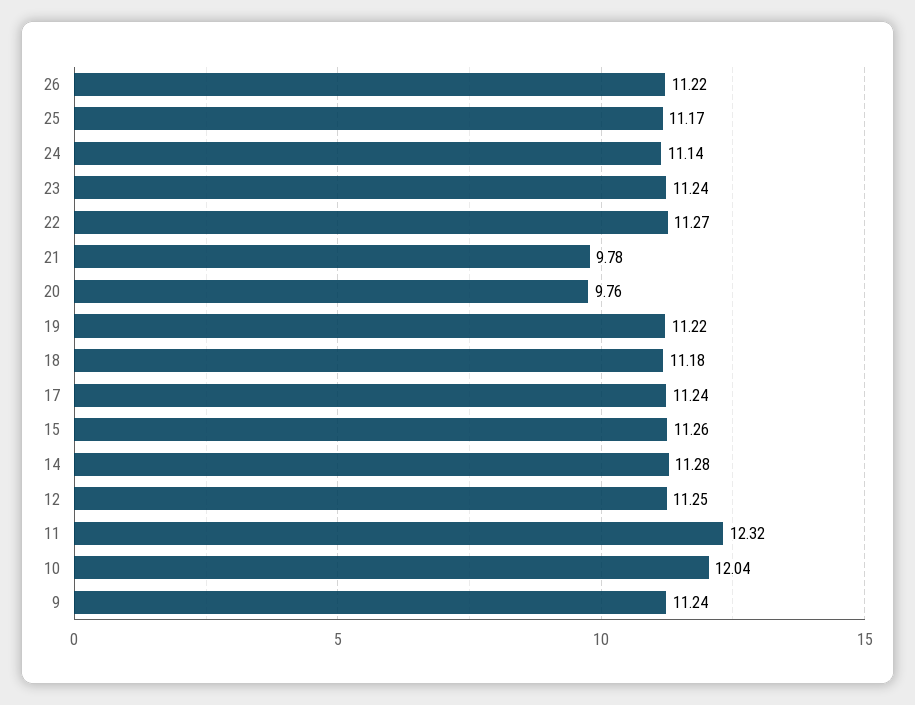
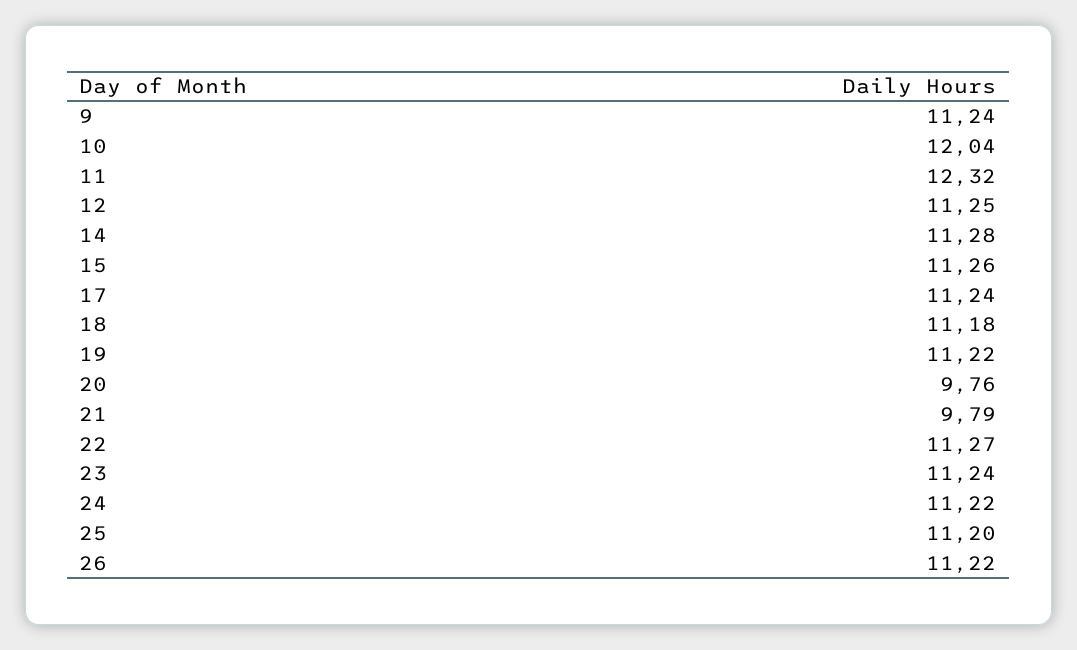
25: 11.17 -> 11.2
24: 11.14 -> 11.22
21: 9.78 -> 9.79

